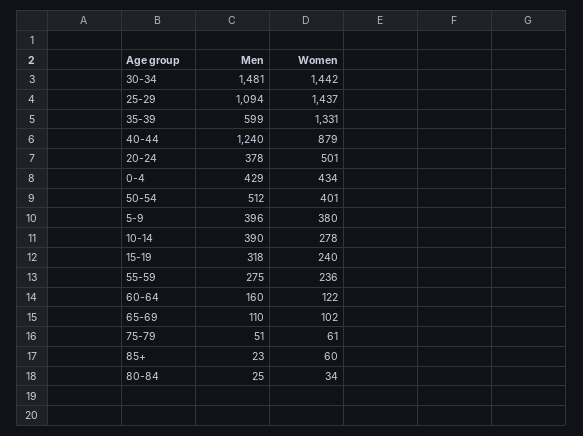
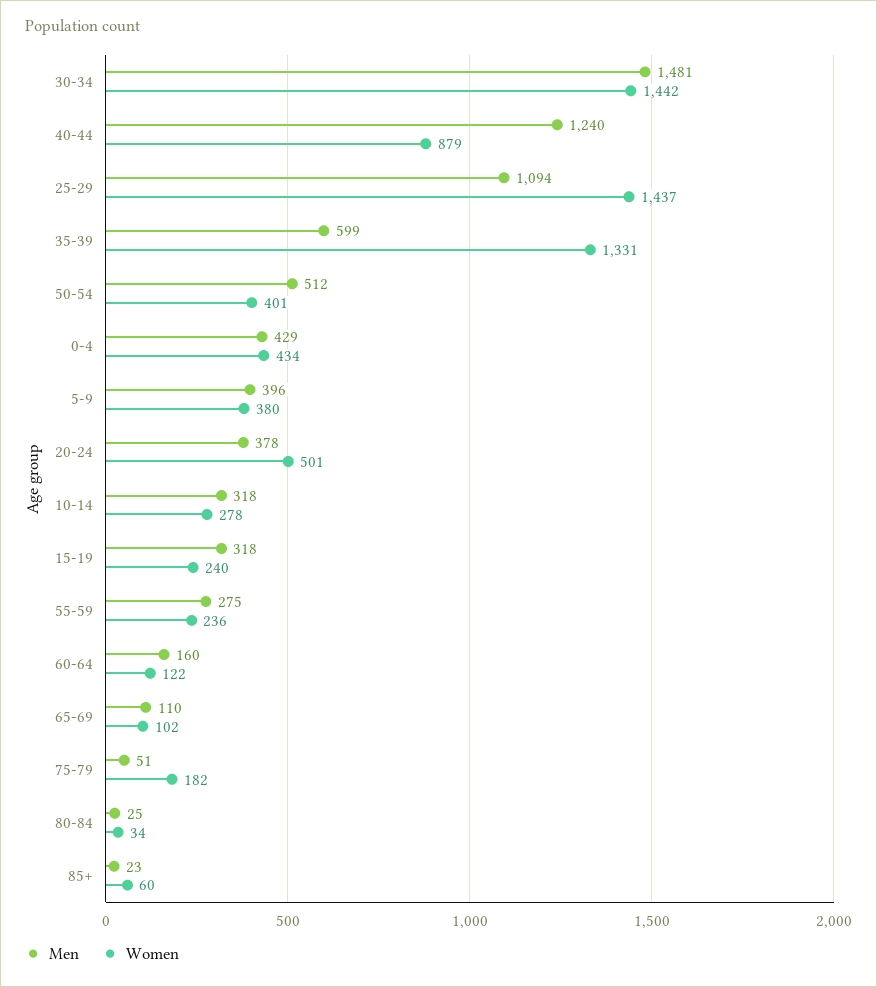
Men, 10-14: 390 -> 318
Women, 75-79: 61 -> 182

